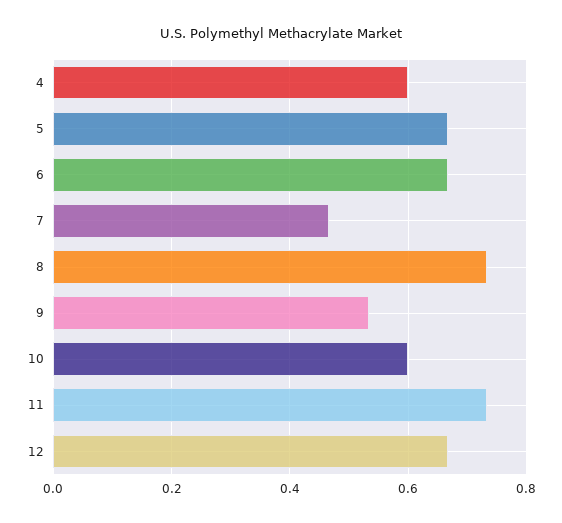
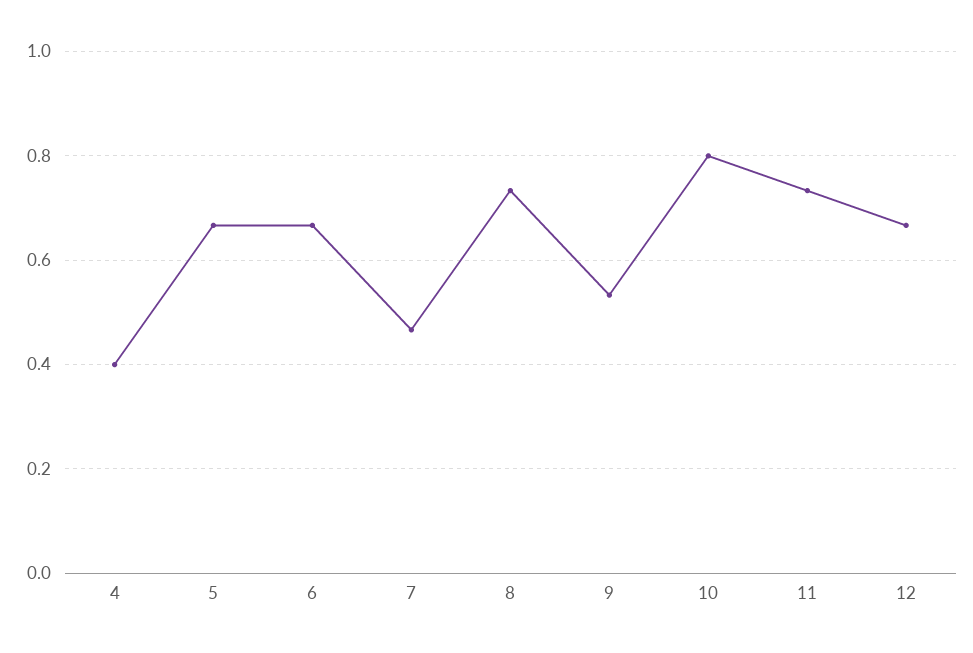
4: 0.6 -> 0.4
10: 0.6 -> 0.8

